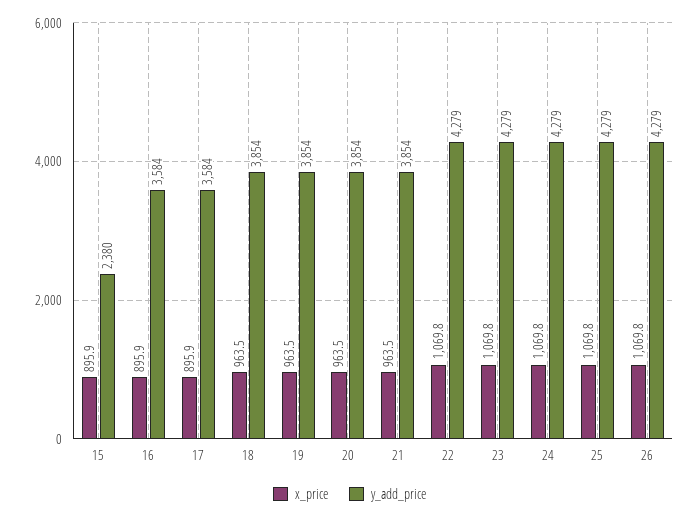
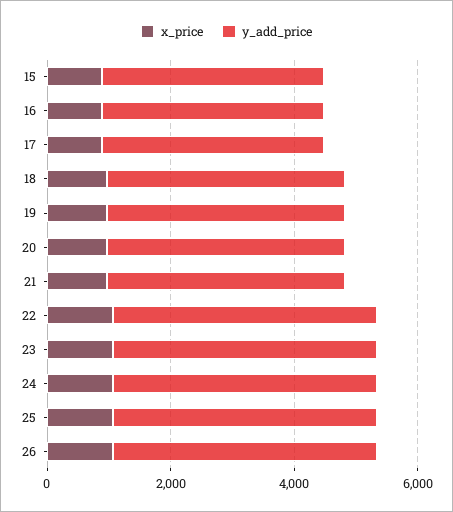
y_add_price, 15: 2380 -> 3500

